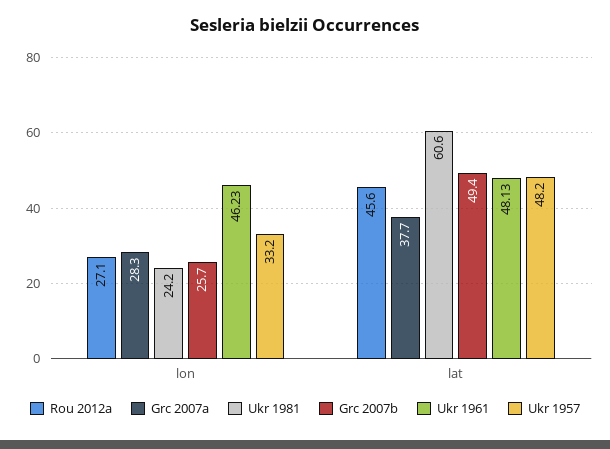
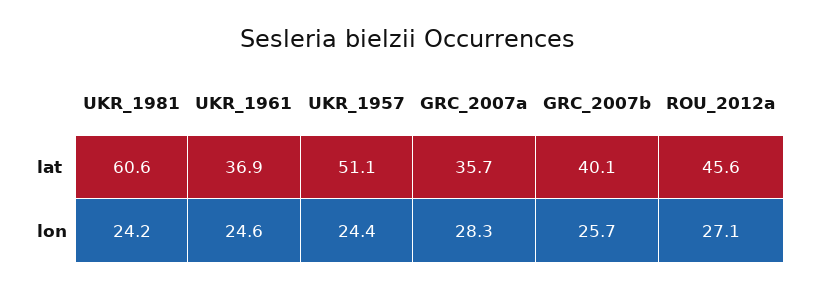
Ukr 1961, lon: 46.23 -> 24.6
Ukr 1957, lon: 33.2 -> 24.4
Grc 2007a, lat: 37.7 -> 35.7
Grc 2007b, lat: 49.4 -> 40.1
Ukr 1961, lat: 48.13 -> 36.9
Ukr 1957, lat: 48.2 -> 51.1

